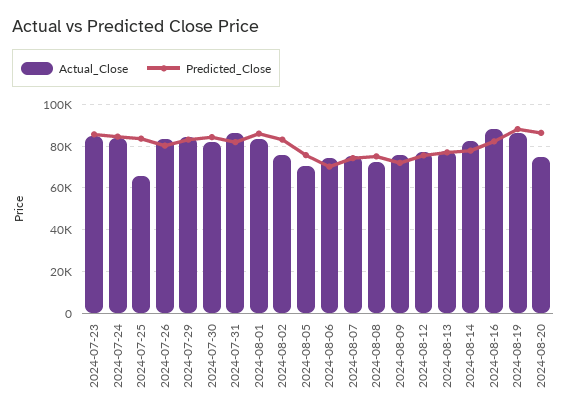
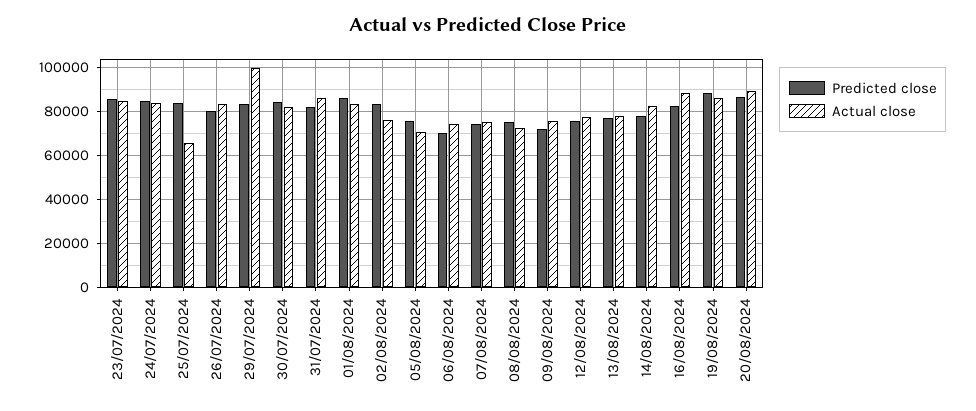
Actual_Close, 2024-07-29: 85000 -> 100000
Actual_Close, 2024-08-20: 75000 -> 90000

